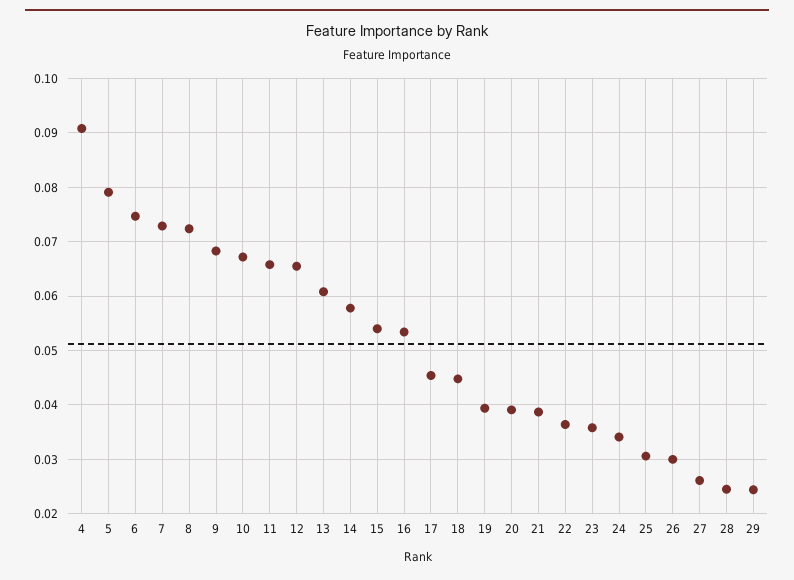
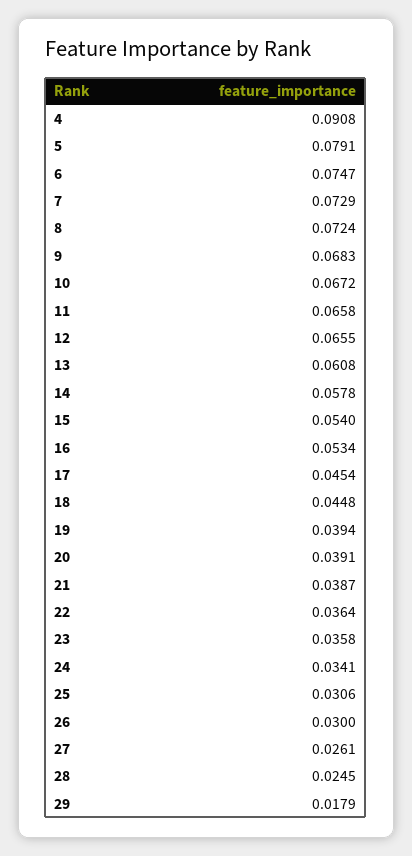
29: 0.024 -> 0.0179

